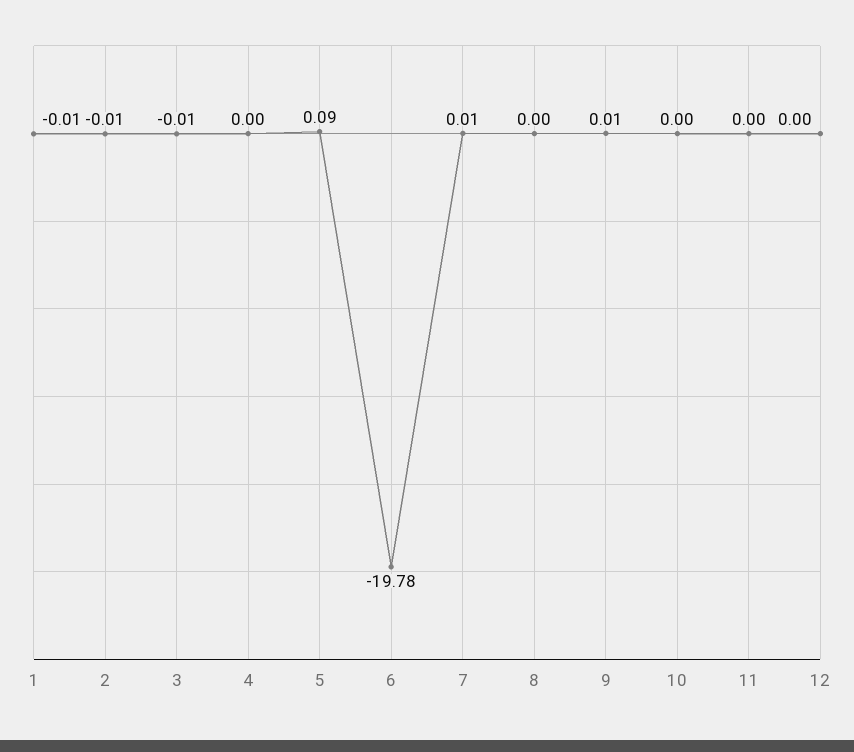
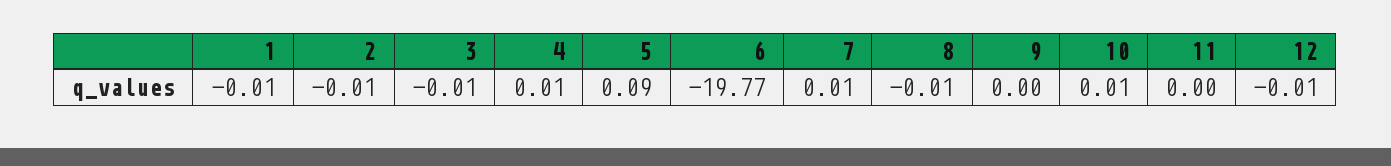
4: 0 -> 0.01
6: -19.78 -> -19.77
8: 0 -> -0.01
9: 0.01 -> 0
10: 0 -> 0.01
12: 0 -> -0.01

